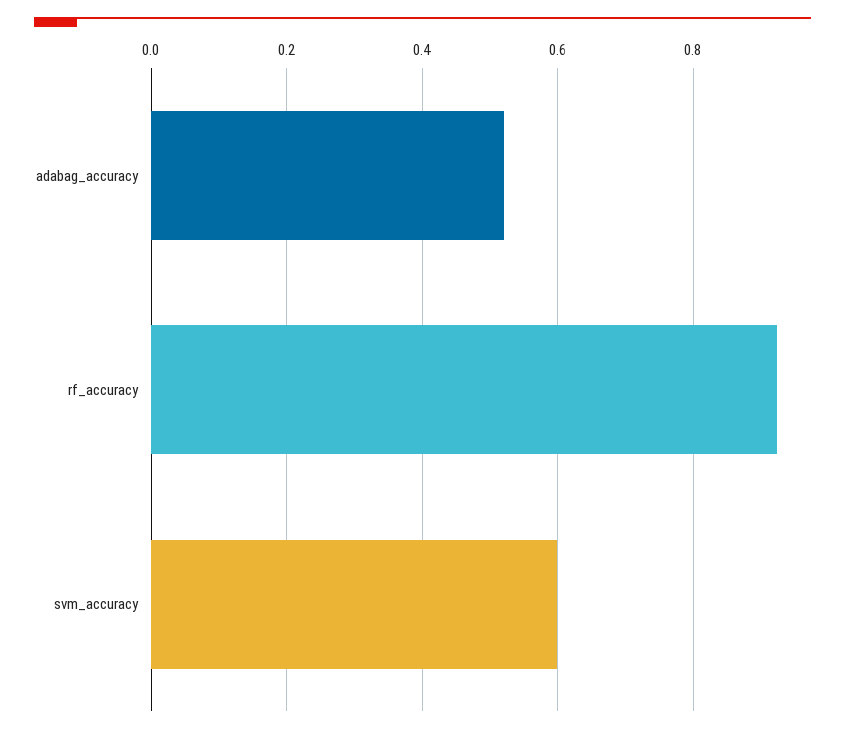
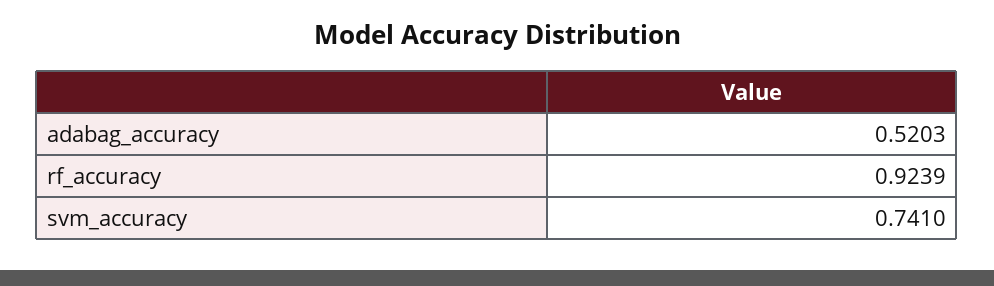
svm_accuracy: 0.6 -> 0.741

